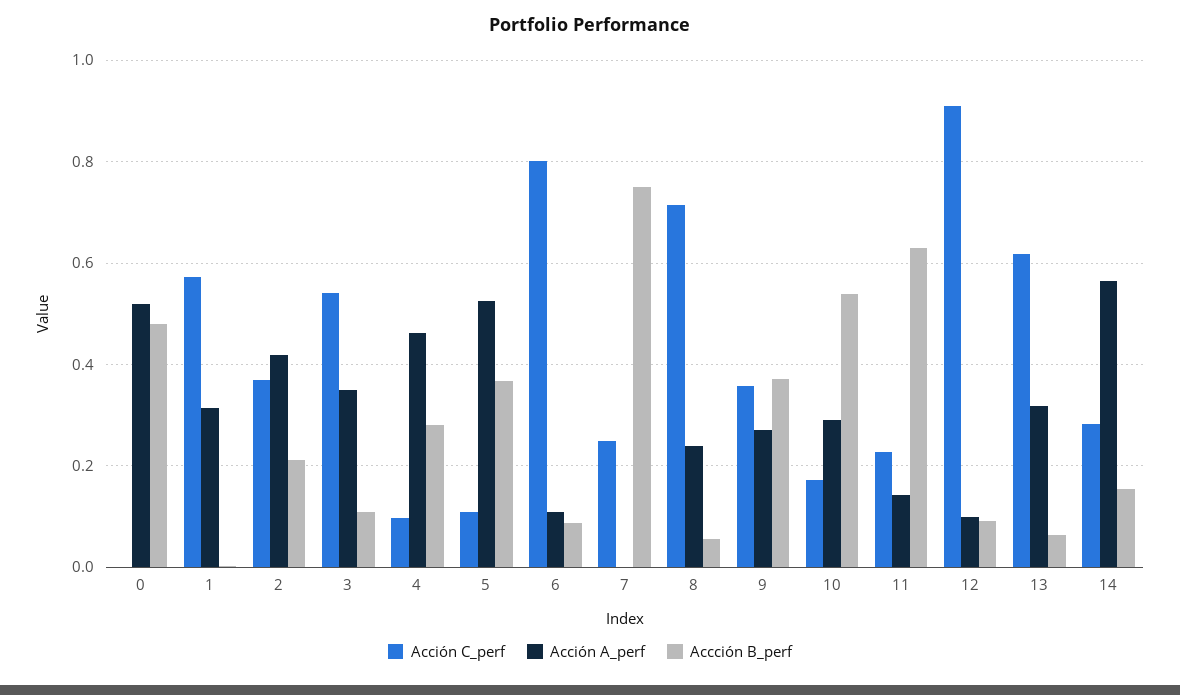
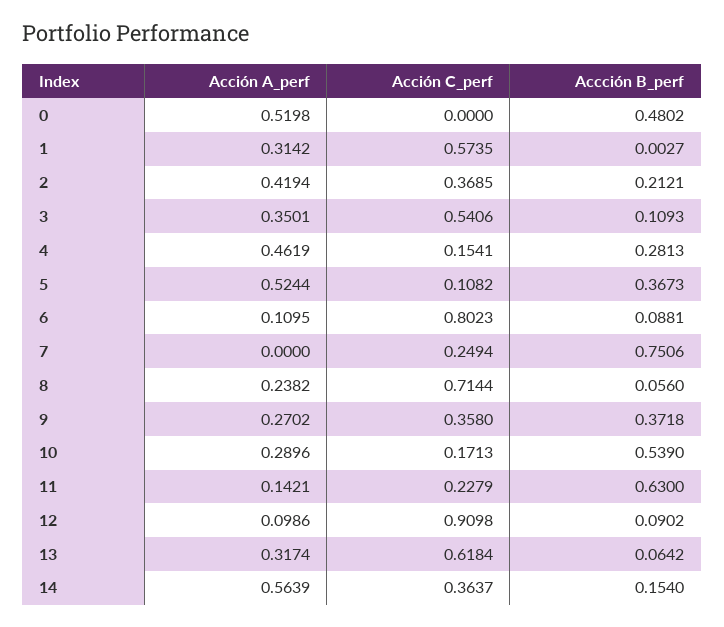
Acción C_perf, 4: 0.1 -> 0.1541
Acción C_perf, 14: 0.28 -> 0.3637

